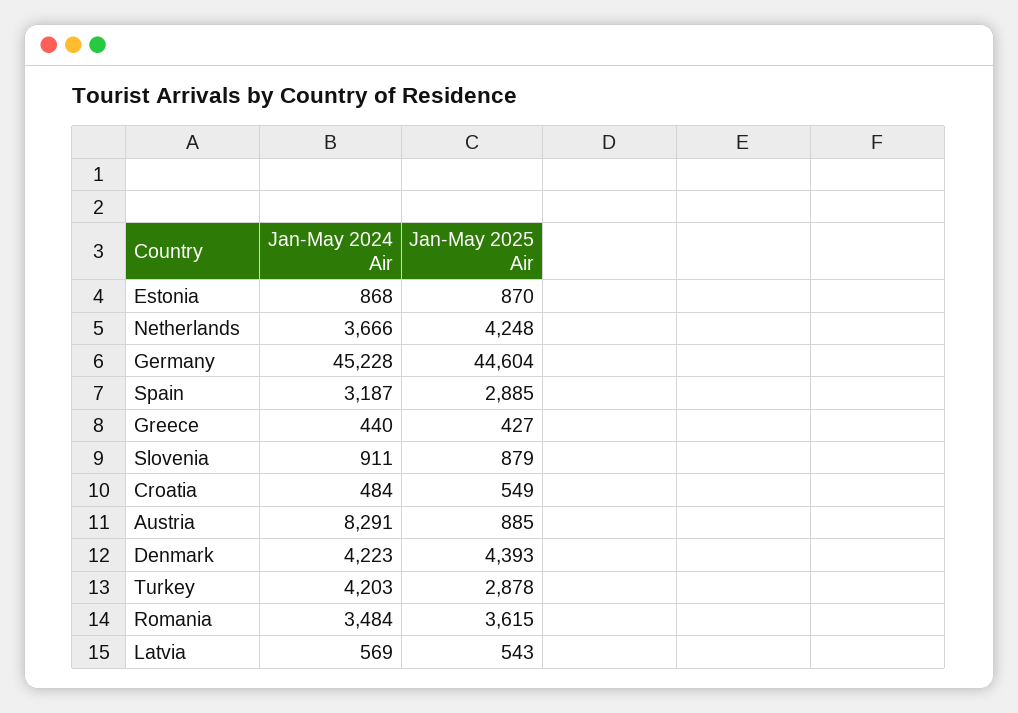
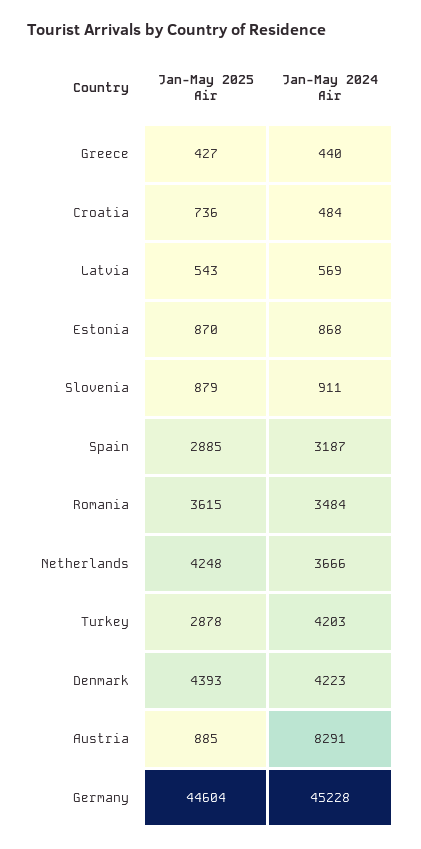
Jan-May 2025 Air, Croatia: 549 -> 736

